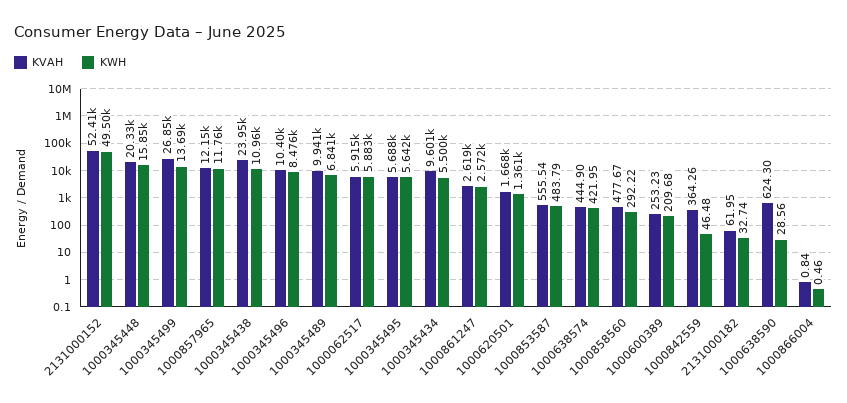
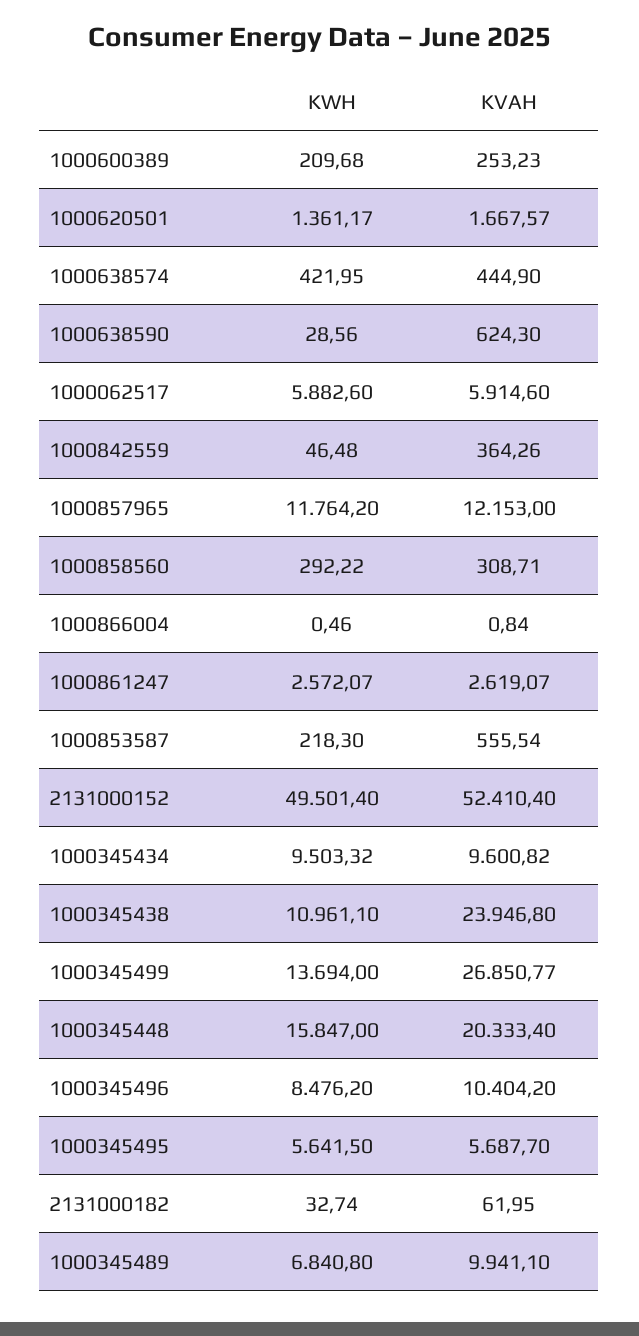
KWH, 1000345434: 5500 -> 9503.32
KWH, 1000853587: 483.79 -> 218.3
KVAH, 1000858560: 477.67 -> 308.71

